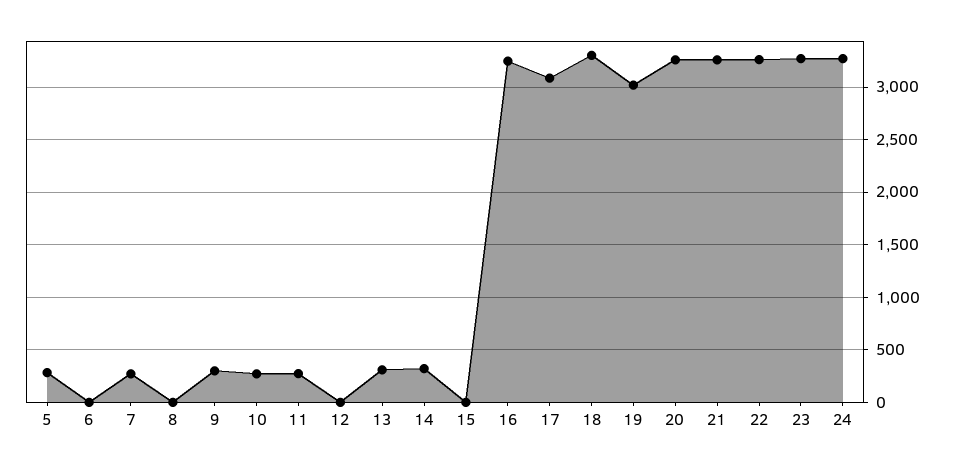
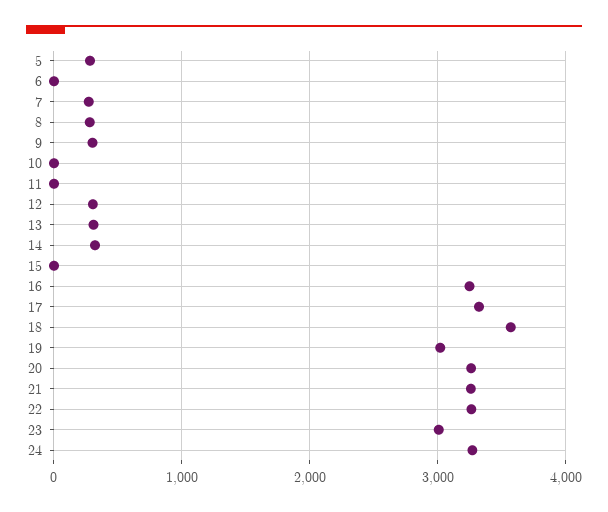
8: 0 -> 300
10: 300 -> 0
11: 300 -> 0
12: 0 -> 300
17: 3100 -> 3300
18: 3300 -> 3600
23: 3300 -> 3000

